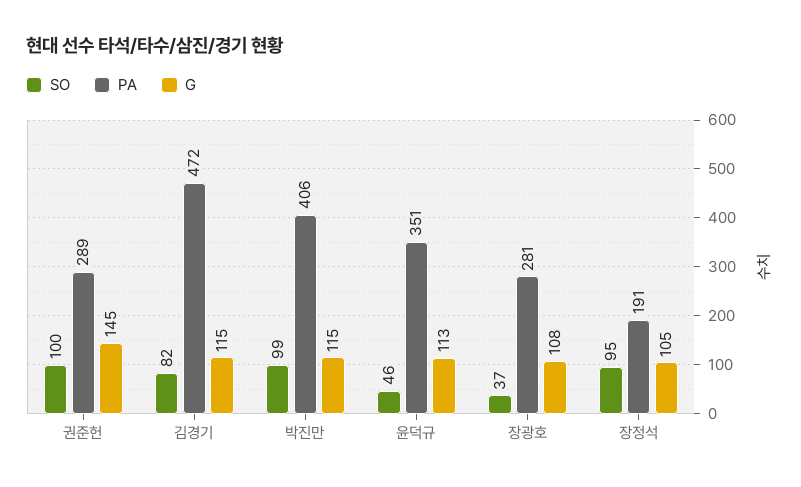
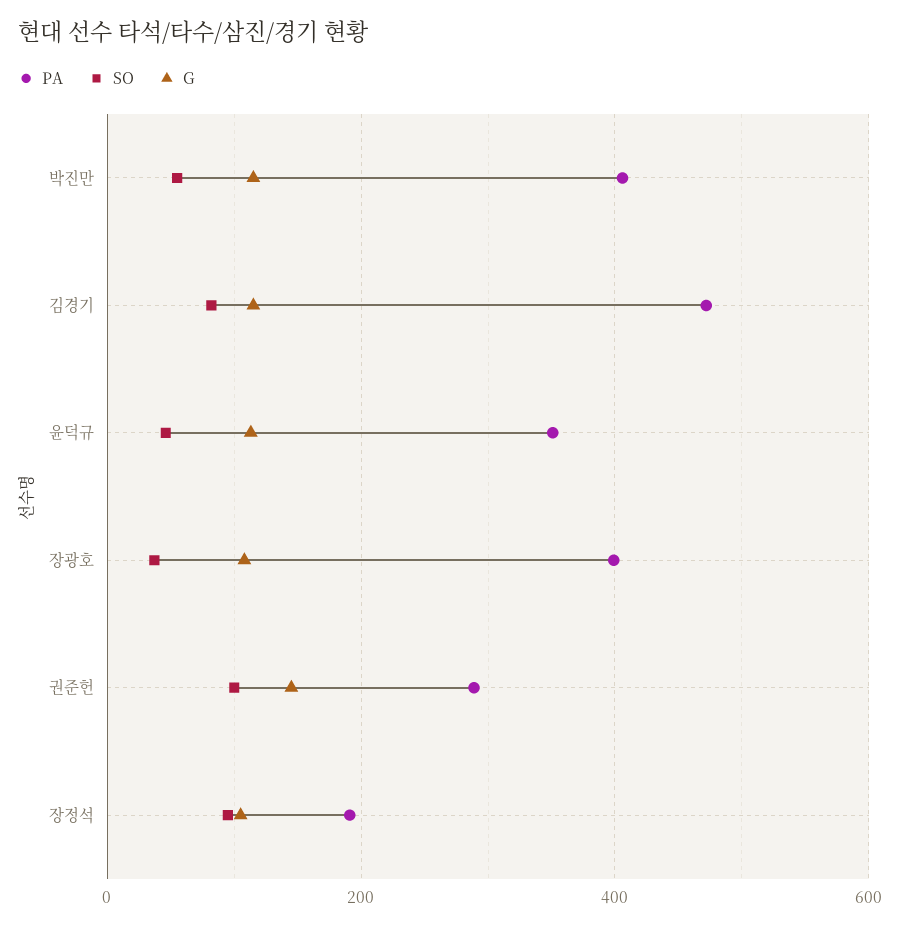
SO, 박진만: 99 -> 60
PA, 장광호: 281 -> 400

